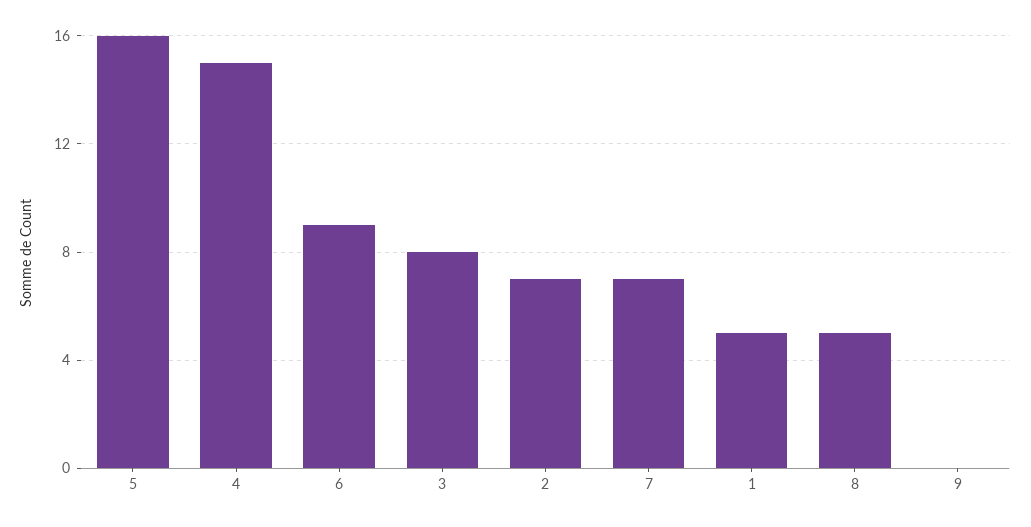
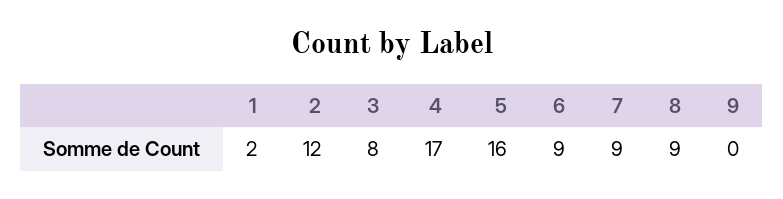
4: 15 -> 17
2: 7 -> 12
7: 7 -> 9
1: 5 -> 2
8: 5 -> 9

